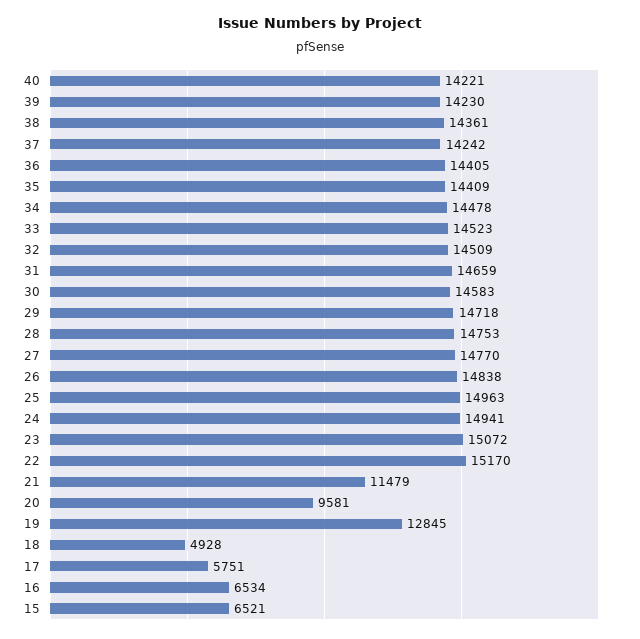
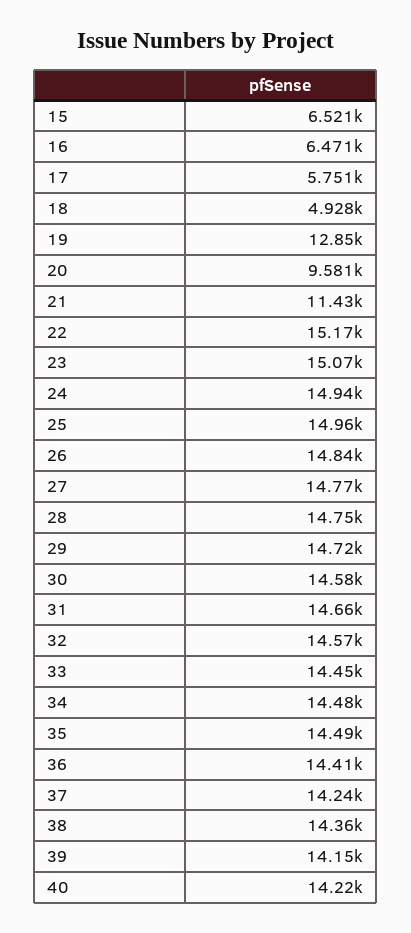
39: 14230 -> 14150
35: 14409 -> 14490
33: 14523 -> 14450
32: 14509 -> 14570
21: 11479 -> 11430
16: 6534 -> 6471

